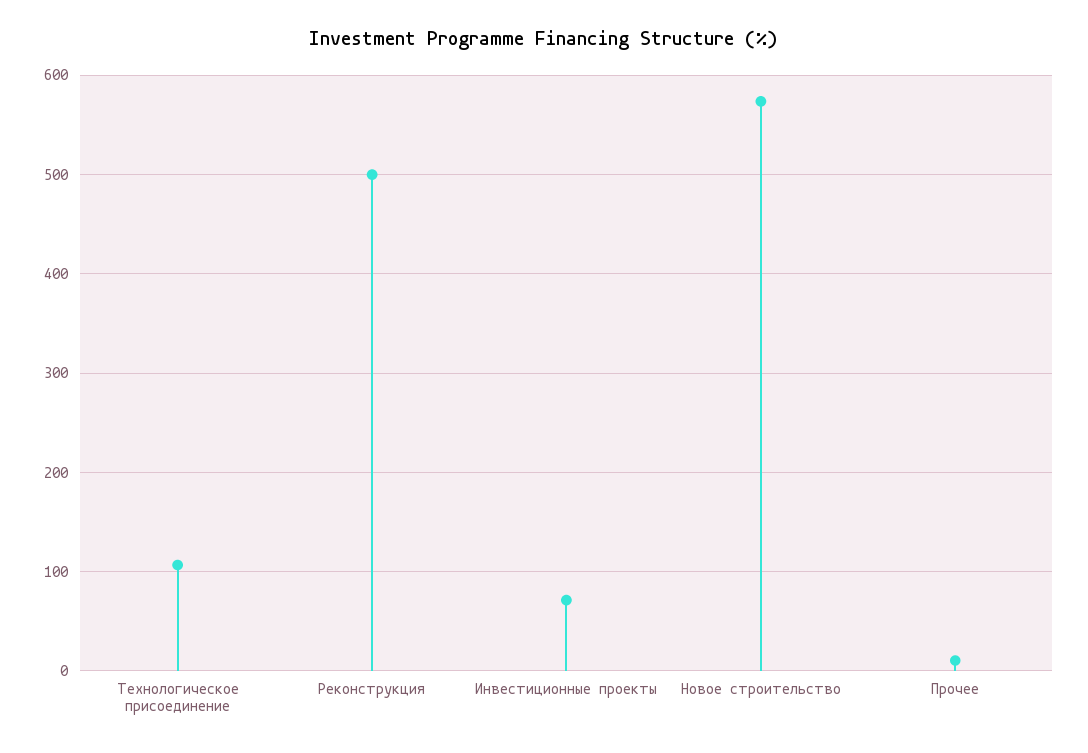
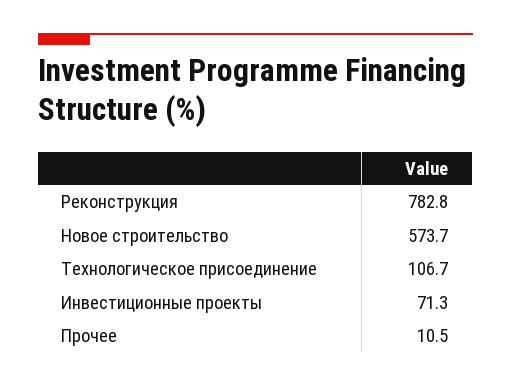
Реконструкция: 500 -> 782.8

